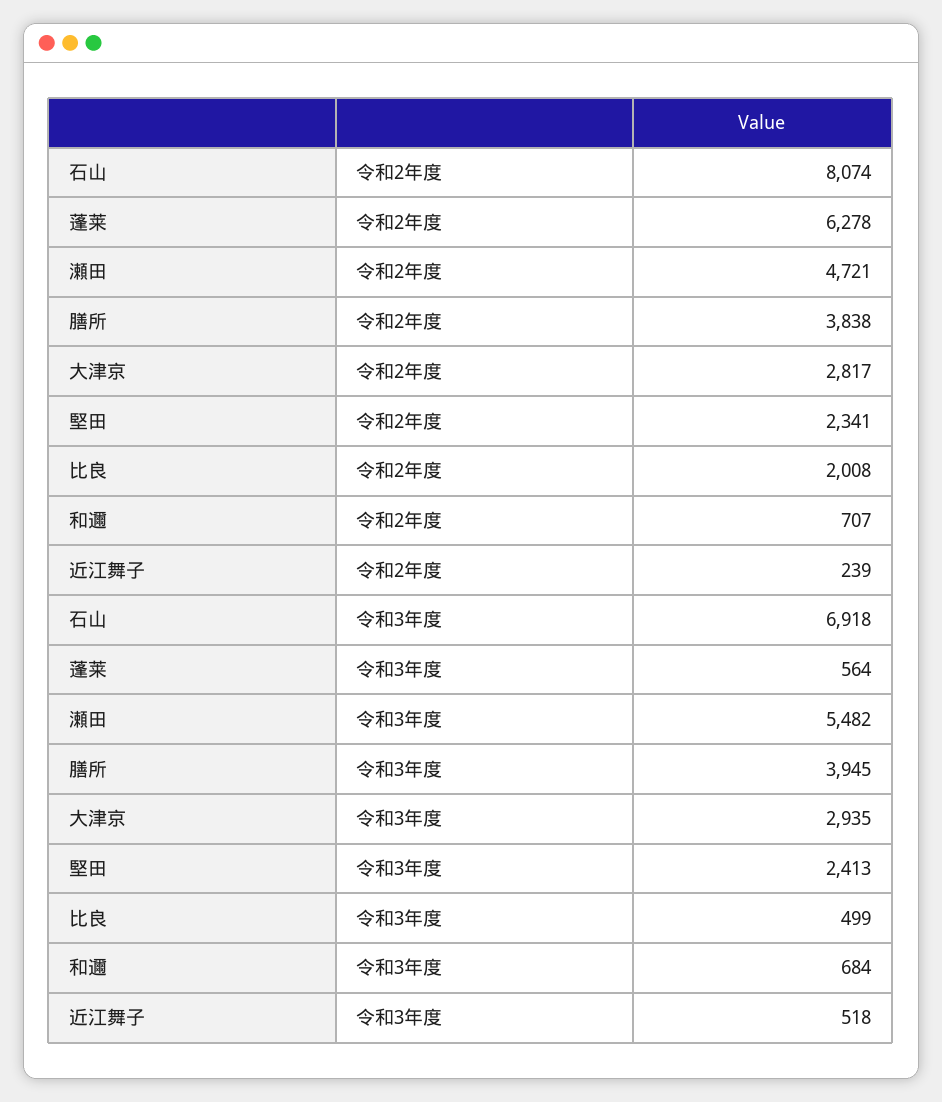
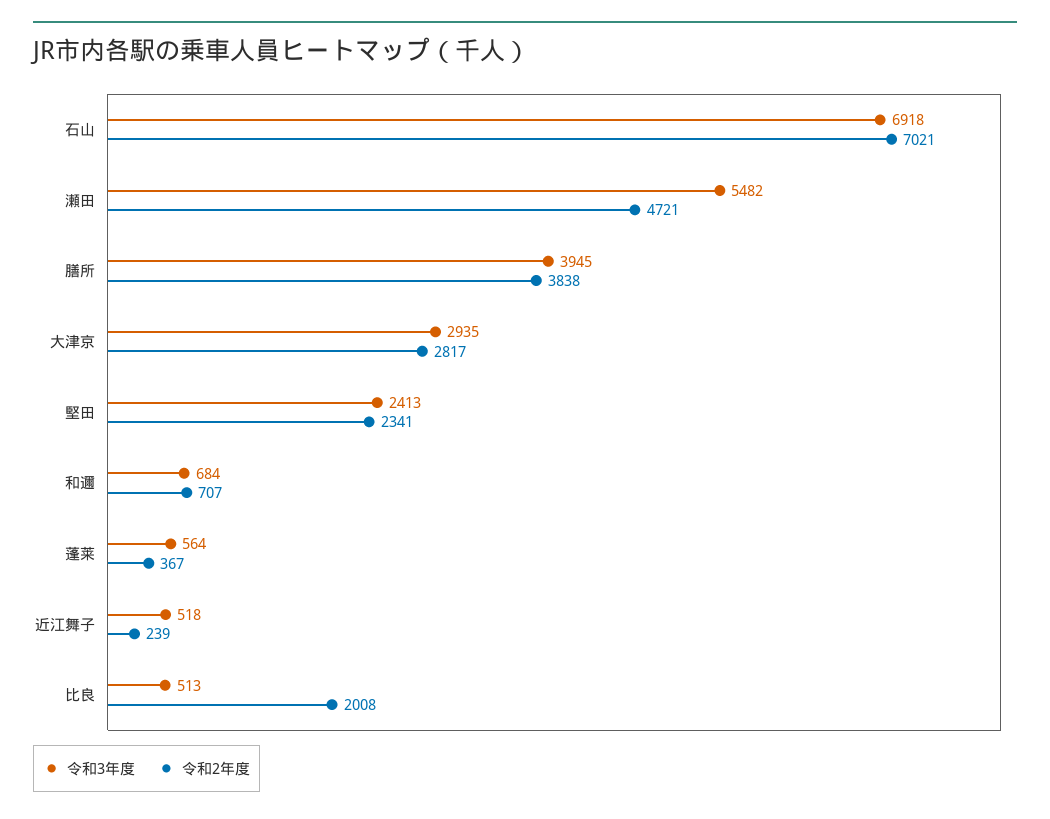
令和2年度, 石山: 8074 -> 7021
令和2年度, 蓬莱: 6278 -> 367
令和3年度, 比良: 499 -> 513

